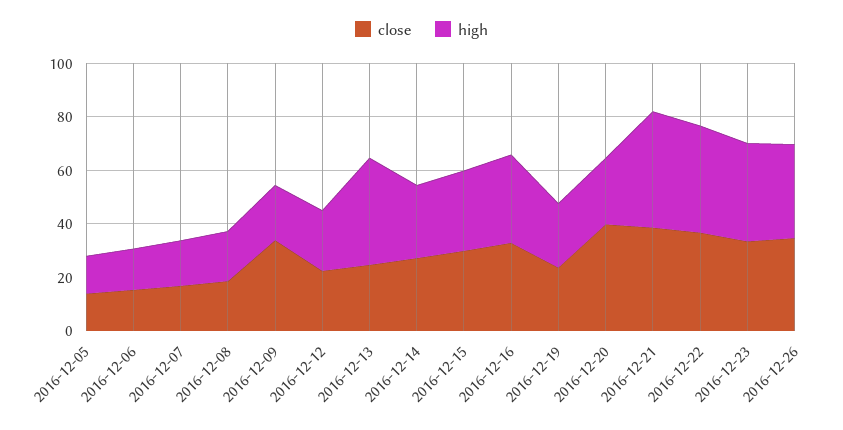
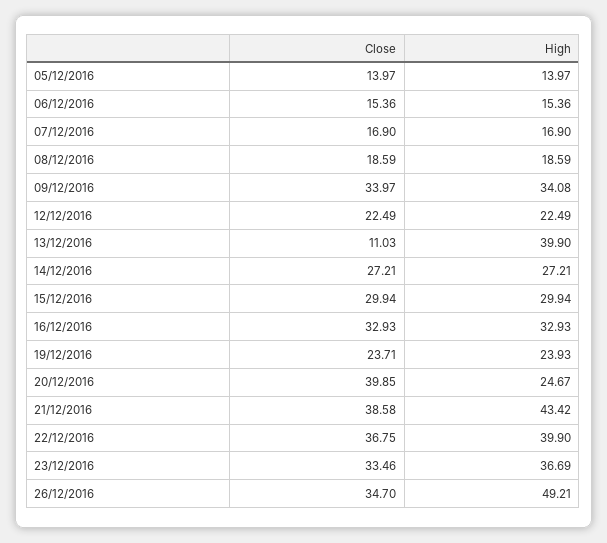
high, 2016-12-09: 20 -> 34.08
close, 2016-12-13: 25 -> 11.03
high, 2016-12-26: 35 -> 49.21

